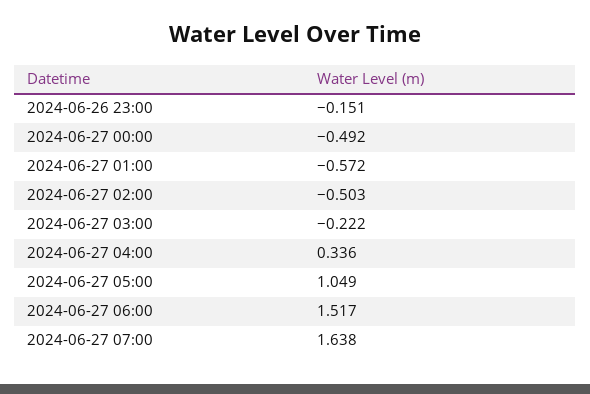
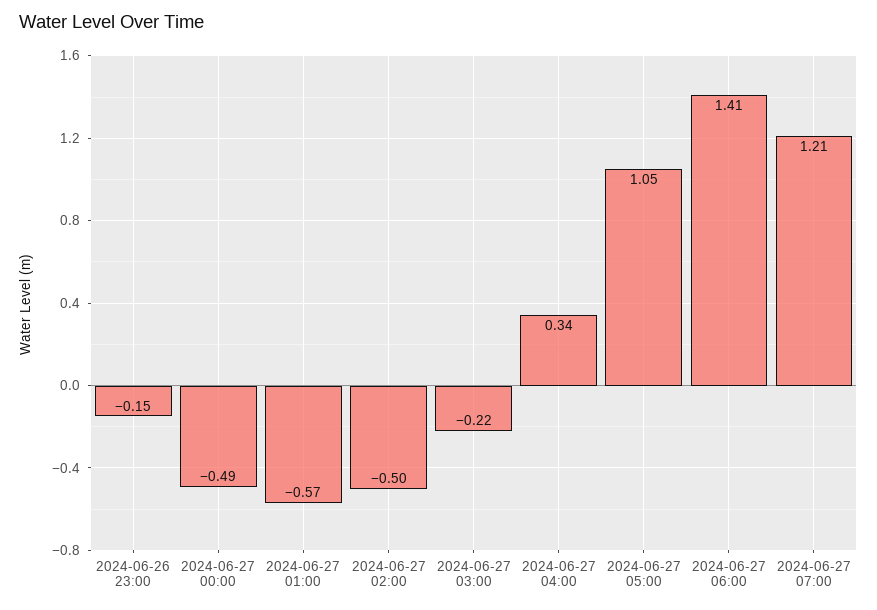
2024-06-27 06:00: 1.517 -> 1.41
2024-06-27 07:00: 1.638 -> 1.21

